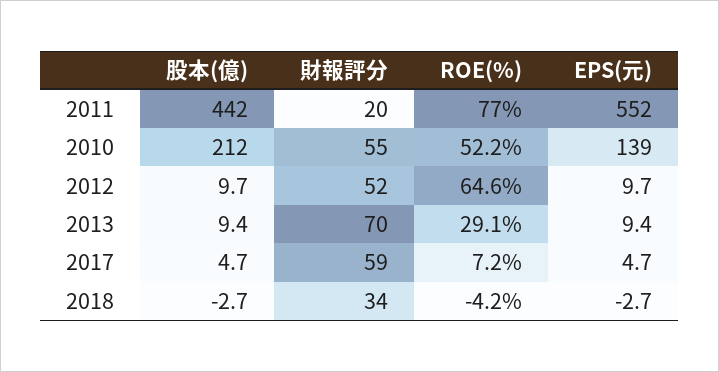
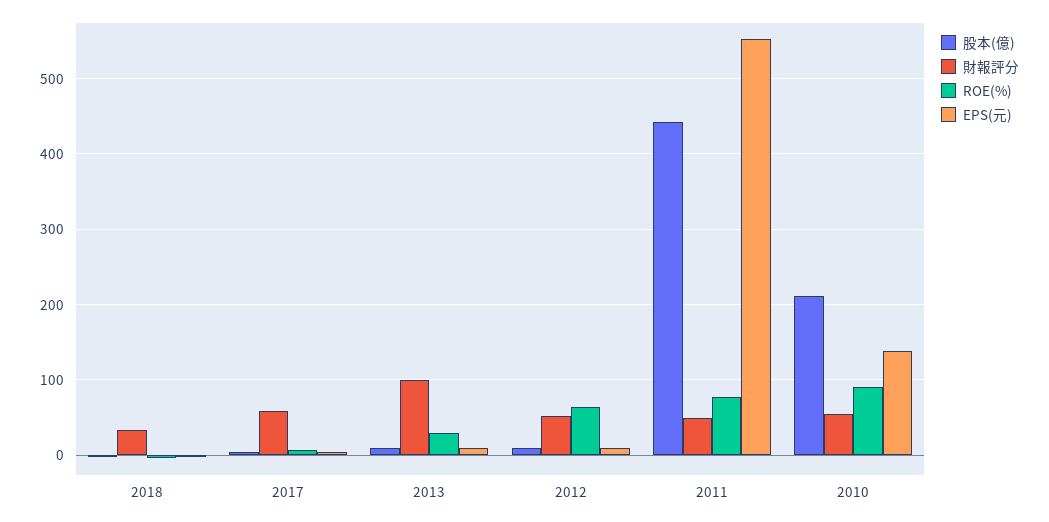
財報評分, 2011: 20 -> 50
ROE(%), 2010: 52.2 -> 90
財報評分, 2013: 70 -> 100

